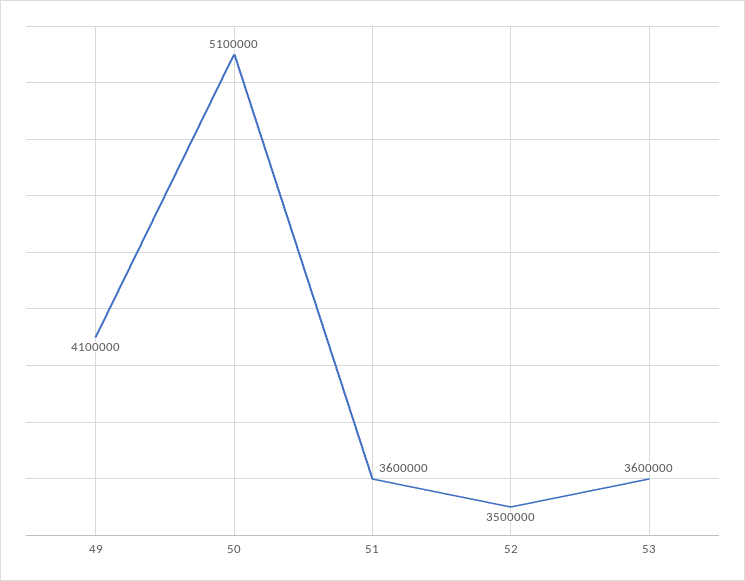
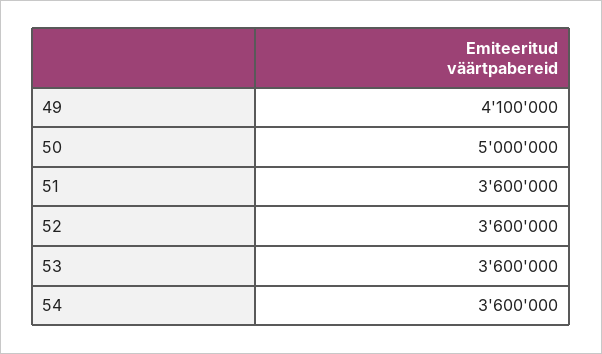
50: 5100000 -> 5000000
52: 3500000 -> 3600000
54: none -> 3600000

